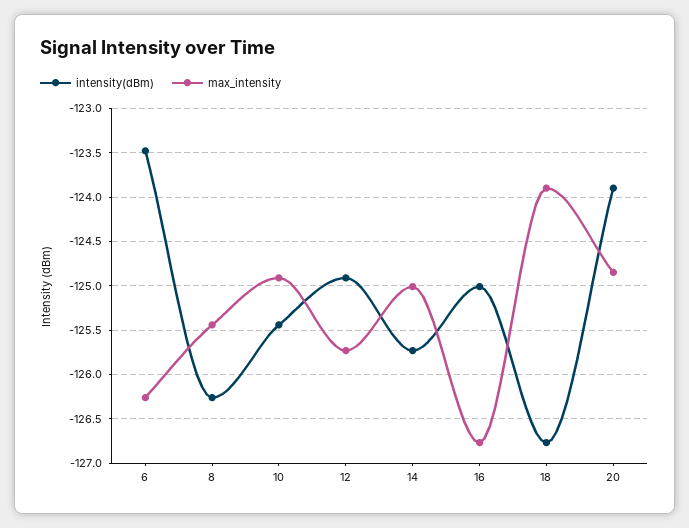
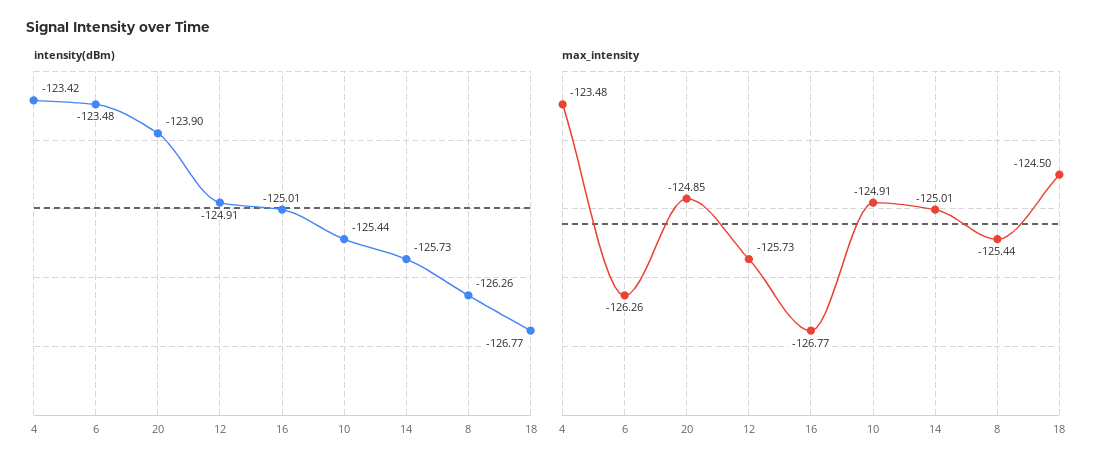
max_intensity, 18: -123.9 -> -124.5
intensity(dBm), 4: none -> -123.42
max_intensity, 4: none -> -123.48

